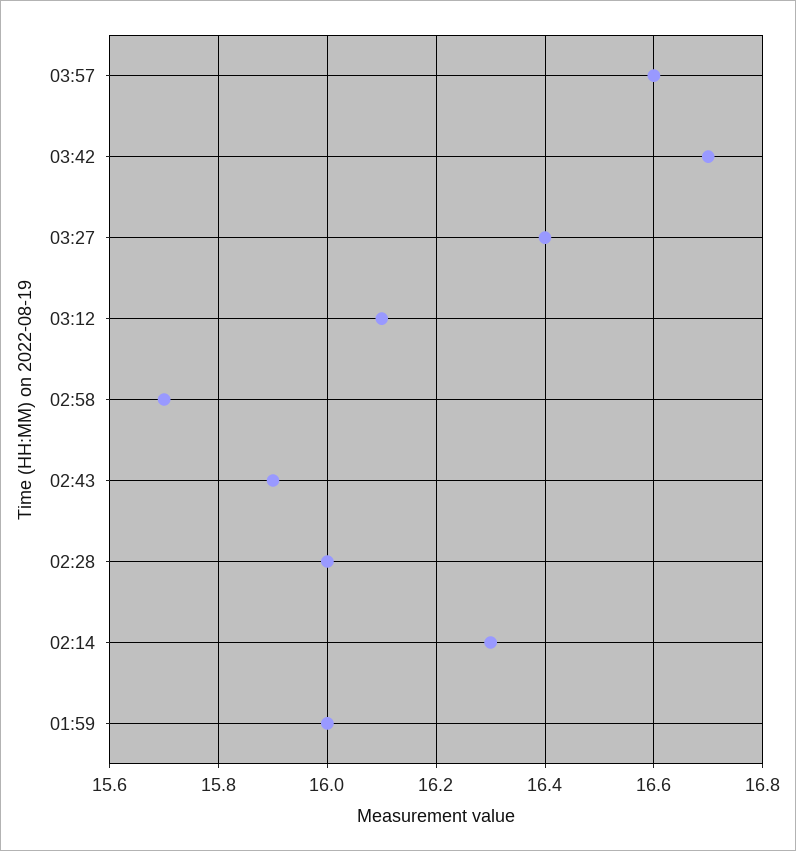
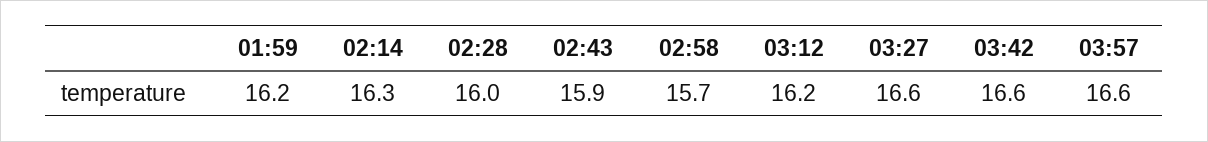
03:42: 16.7 -> 16.6
03:27: 16.4 -> 16.6
03:12: 16.1 -> 16.2
01:59: 16 -> 16.2

